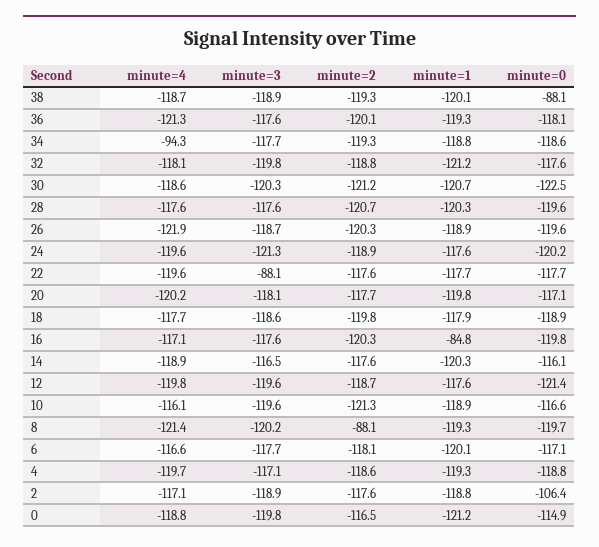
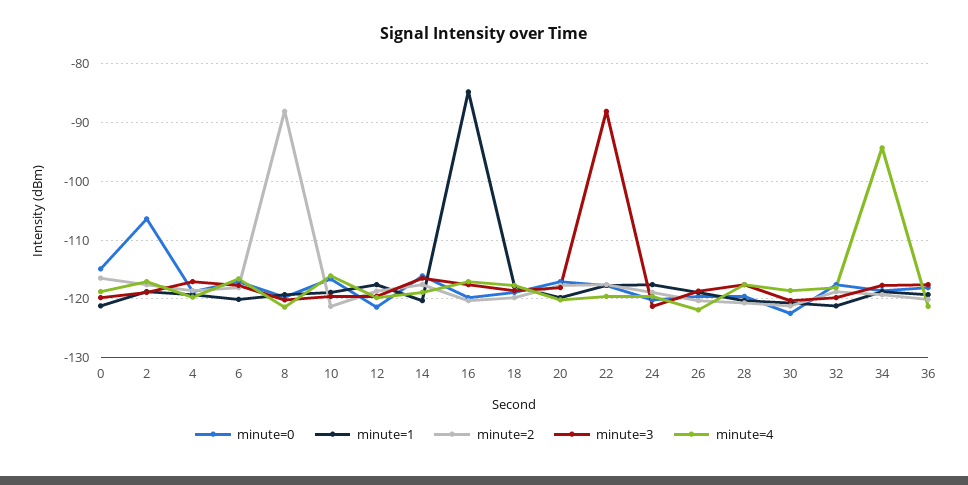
minute=4, 38: -118.7 -> none
minute=3, 38: -118.9 -> none
minute=2, 38: -119.3 -> none
minute=1, 38: -120.1 -> none
minute=0, 38: -88.1 -> none

